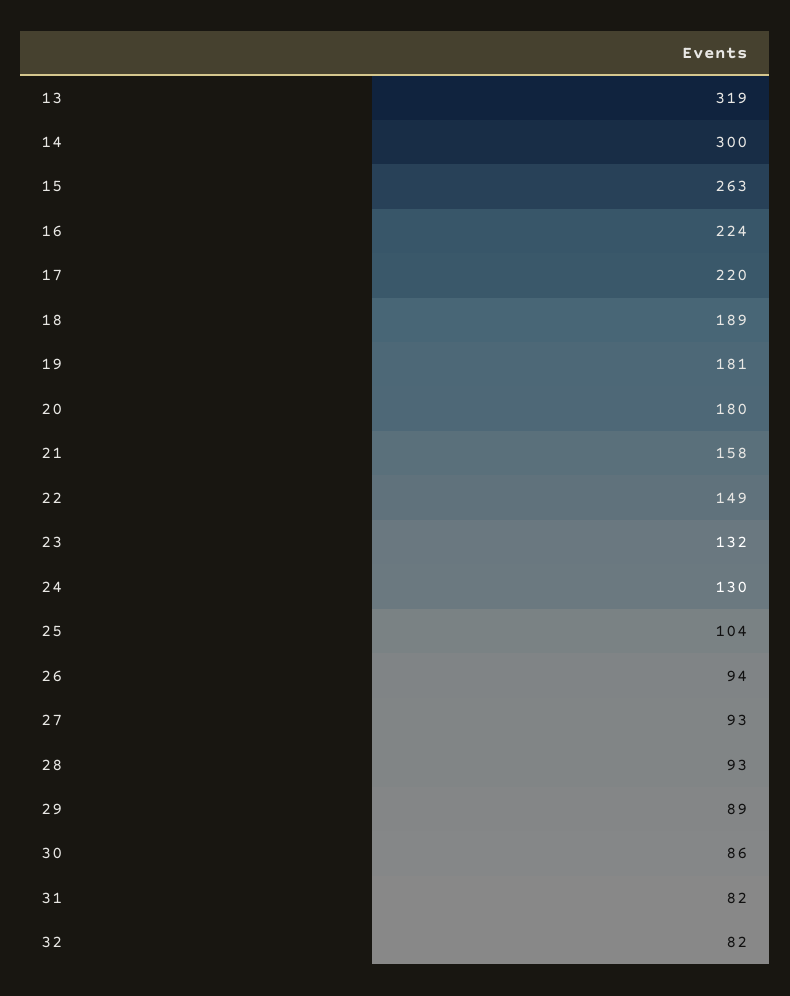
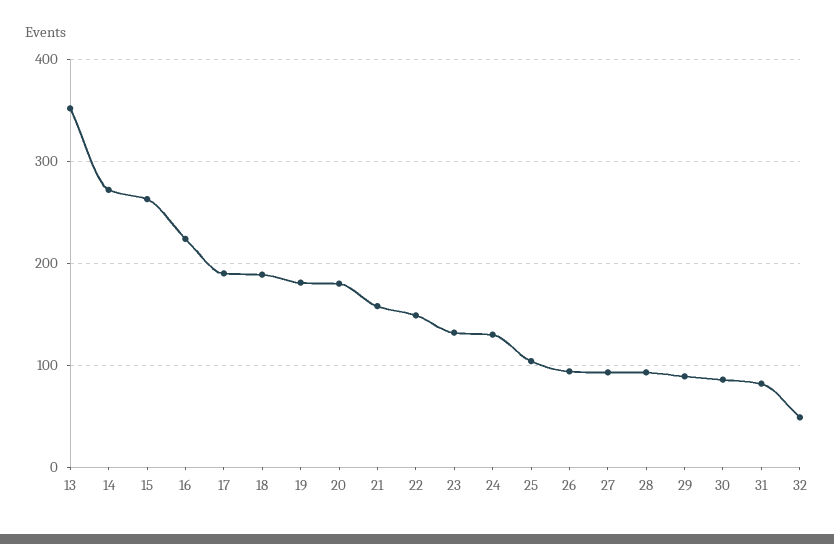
13: 319 -> 350
14: 300 -> 270
17: 220 -> 190
32: 82 -> 50

